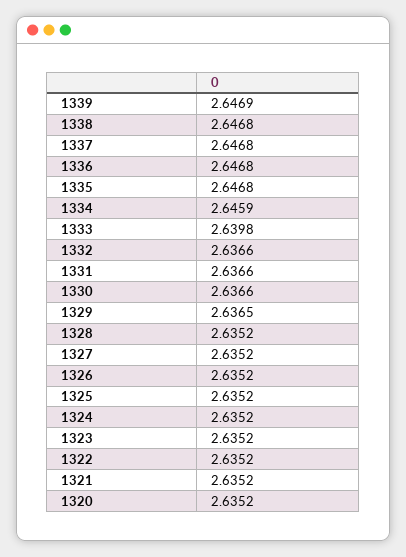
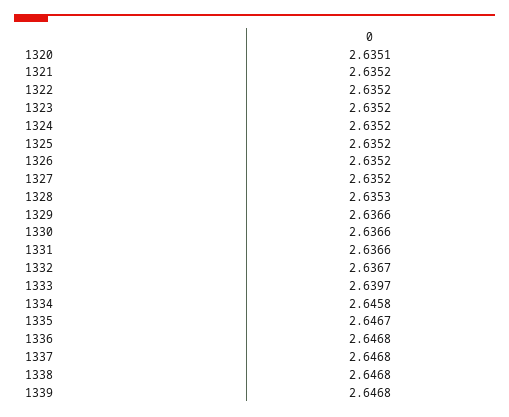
1339: 2.6469 -> 2.6468
1335: 2.6468 -> 2.6467
1334: 2.6459 -> 2.6458
1333: 2.6398 -> 2.6397
1332: 2.6366 -> 2.6367
1329: 2.6365 -> 2.6366
1328: 2.6352 -> 2.6353
1320: 2.6352 -> 2.6351

